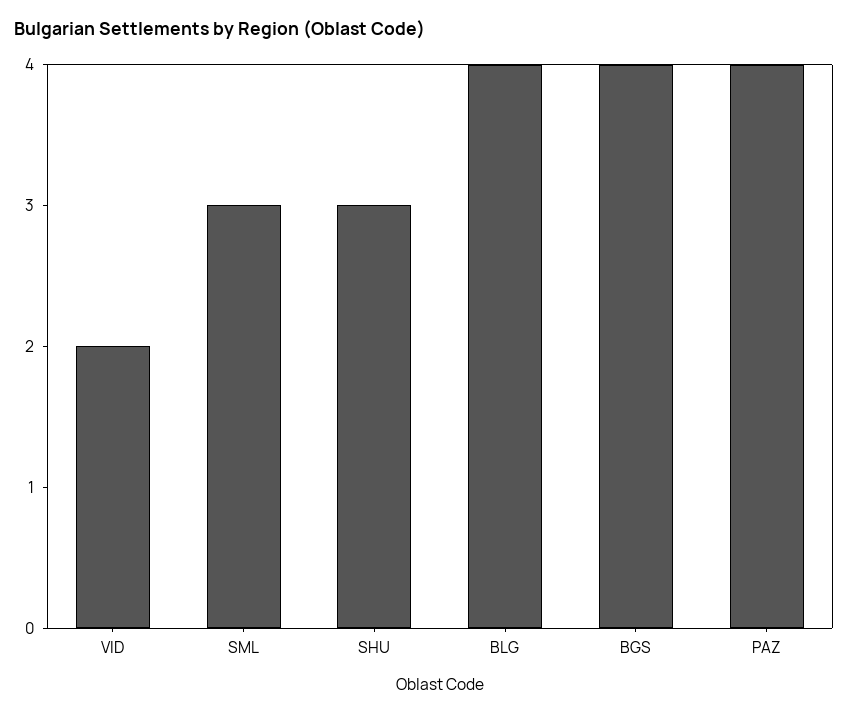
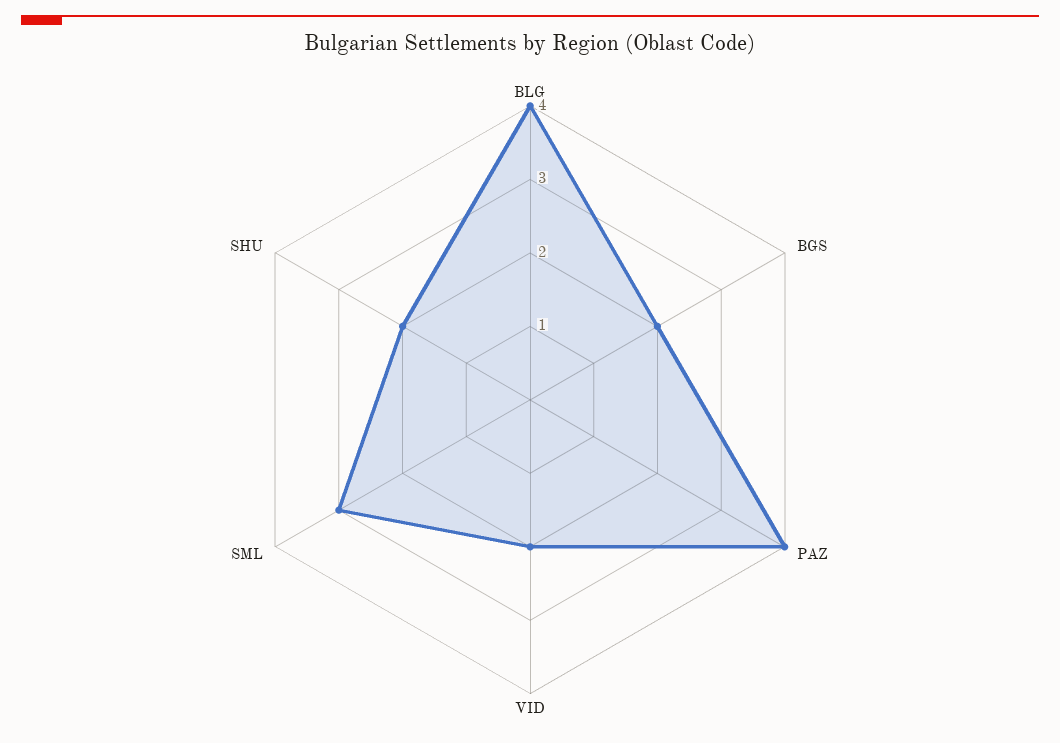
SHU: 3 -> 2
BGS: 4 -> 2

